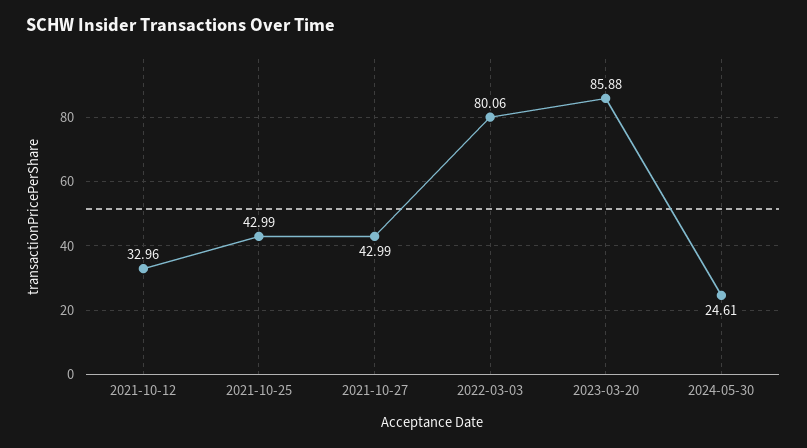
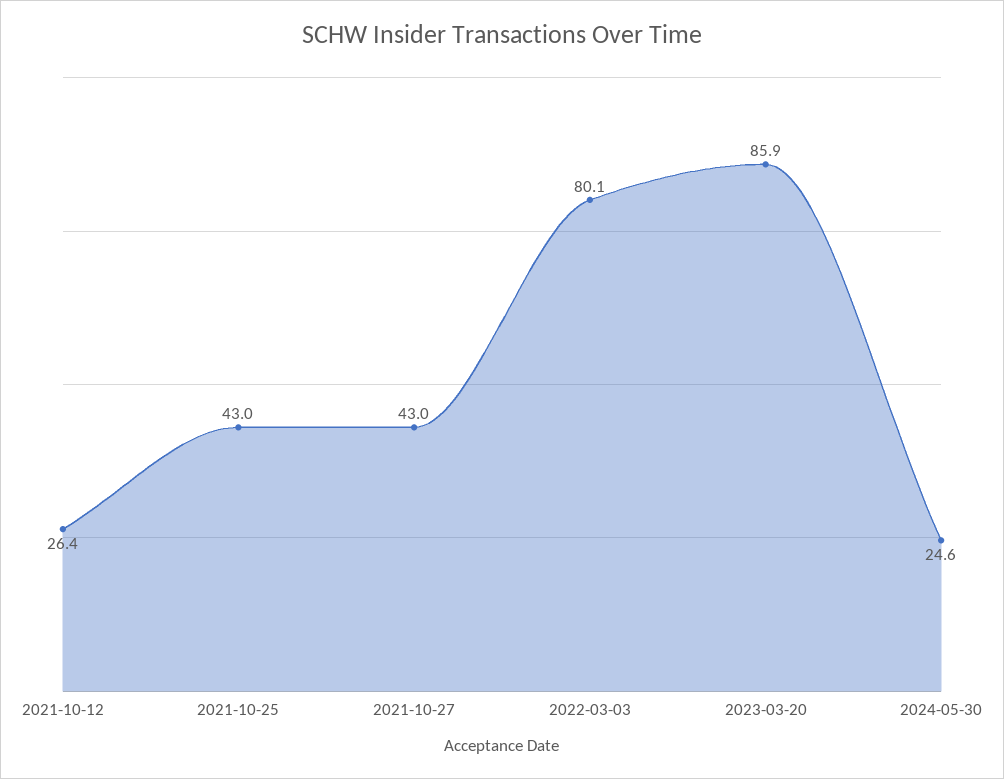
2021-10-12: 32.96 -> 26.4

